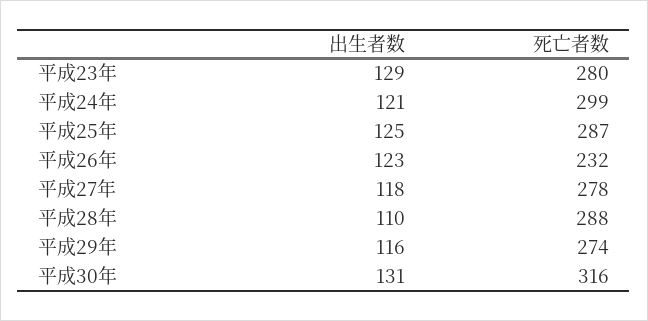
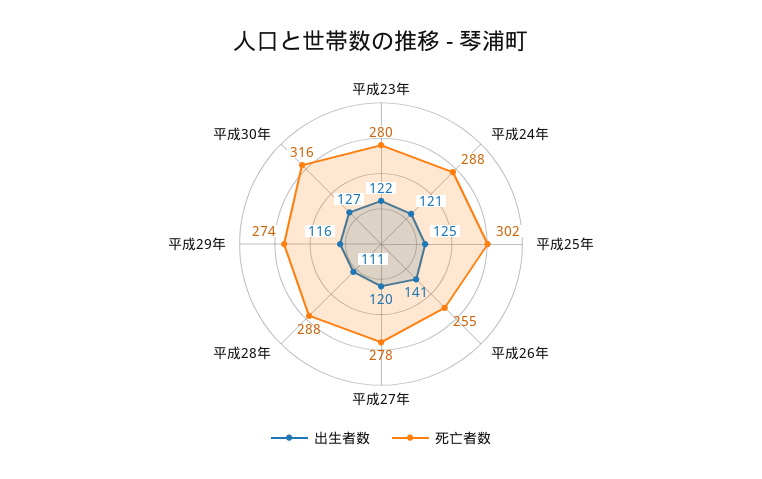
出生者数, 平成23年: 129 -> 122
死亡者数, 平成24年: 299 -> 288
死亡者数, 平成25年: 287 -> 302
出生者数, 平成26年: 123 -> 141
死亡者数, 平成26年: 232 -> 255
出生者数, 平成27年: 118 -> 120
出生者数, 平成28年: 110 -> 111
出生者数, 平成30年: 131 -> 127

